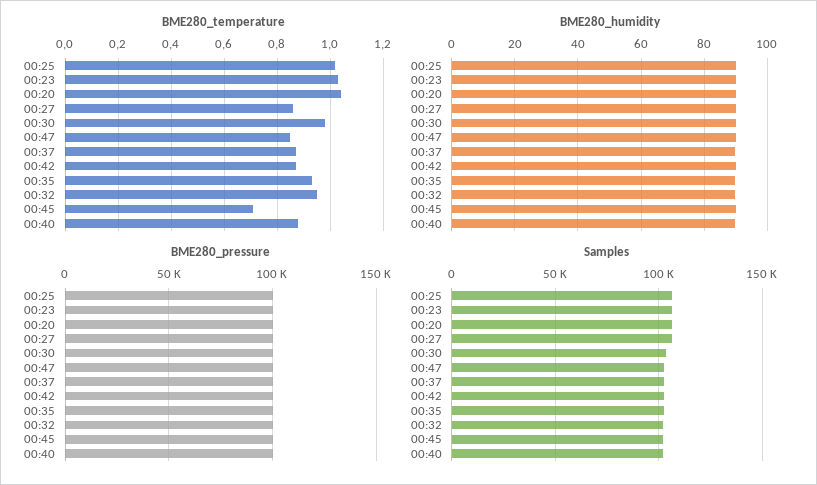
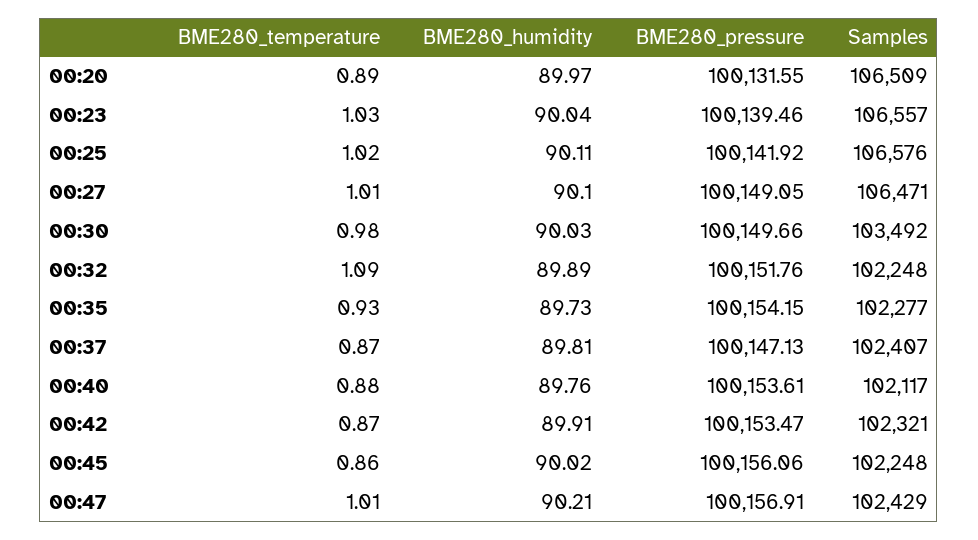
BME280_temperature, 00:20: 1.05 -> 0.89
BME280_temperature, 00:27: 0.85 -> 1.01
BME280_temperature, 00:47: 0.85 -> 1.01
BME280_temperature, 00:32: 0.95 -> 1.09
BME280_temperature, 00:45: 0.7 -> 0.86

